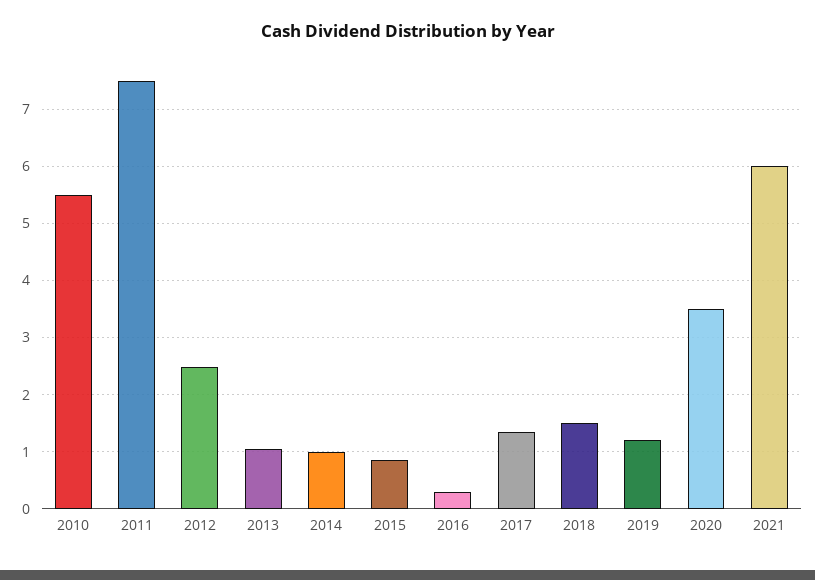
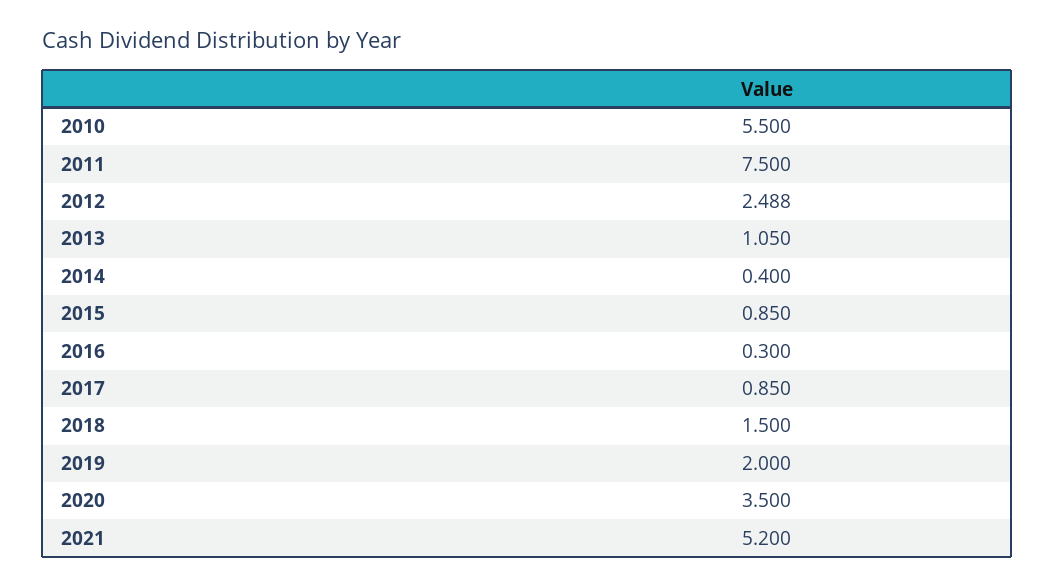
2014: 1 -> 0.4
2017: 1.4 -> 0.85
2019: 1.2 -> 2
2021: 6 -> 5.2

